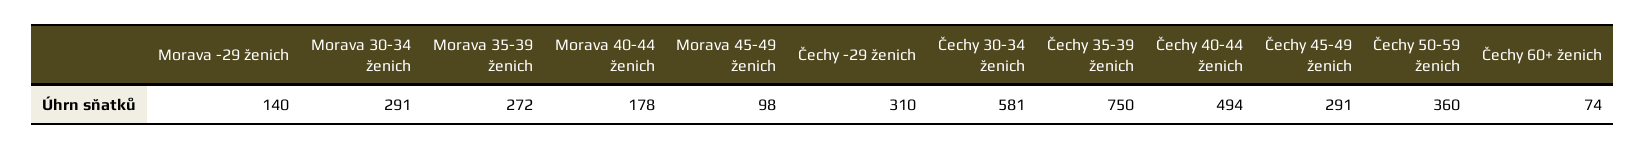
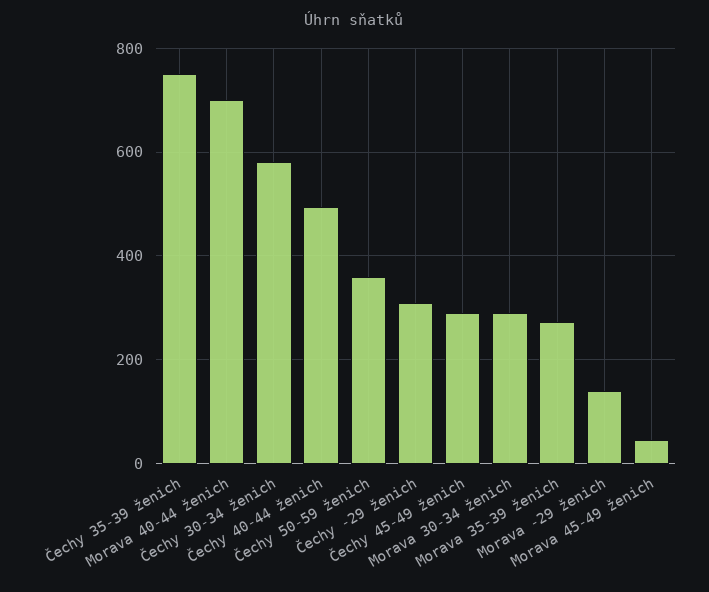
Morava 40-44 ženich: 178 -> 700
Morava 45-49 ženich: 98 -> 40
Čechy 60+ ženich: 74 -> none

